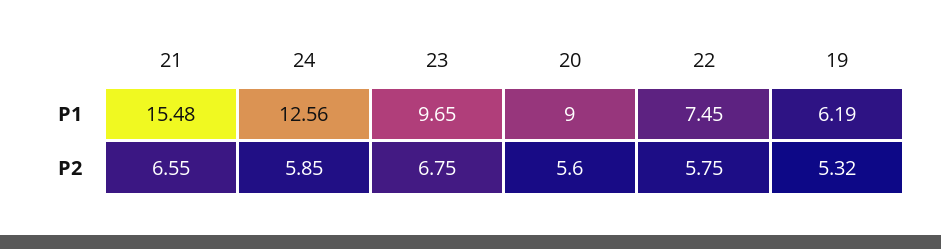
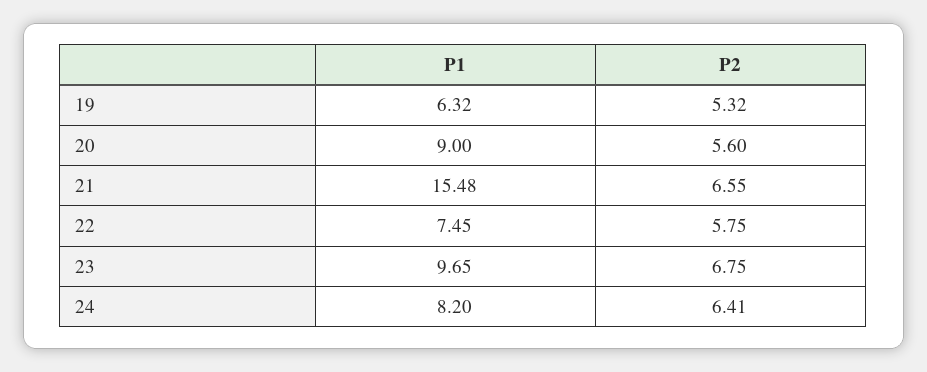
24, P1: 12.56 -> 8.2
19, P1: 6.19 -> 6.32
24, P2: 5.85 -> 6.41

